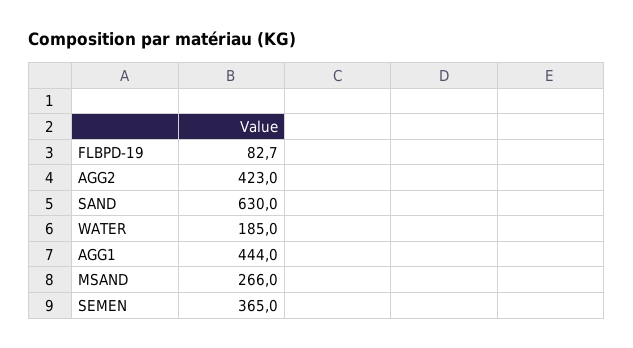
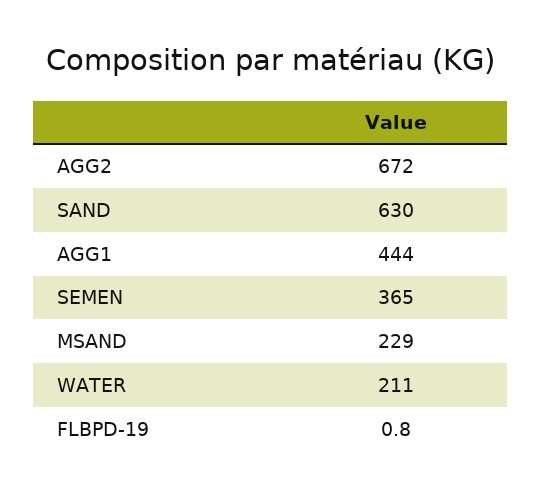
FLBPD-19: 82.7 -> 0.8
AGG2: 423 -> 672
WATER: 185 -> 211
MSAND: 266 -> 229

